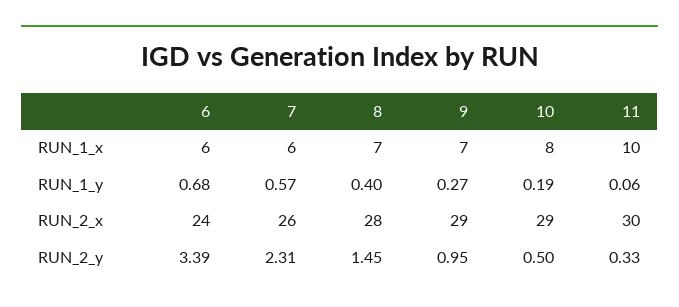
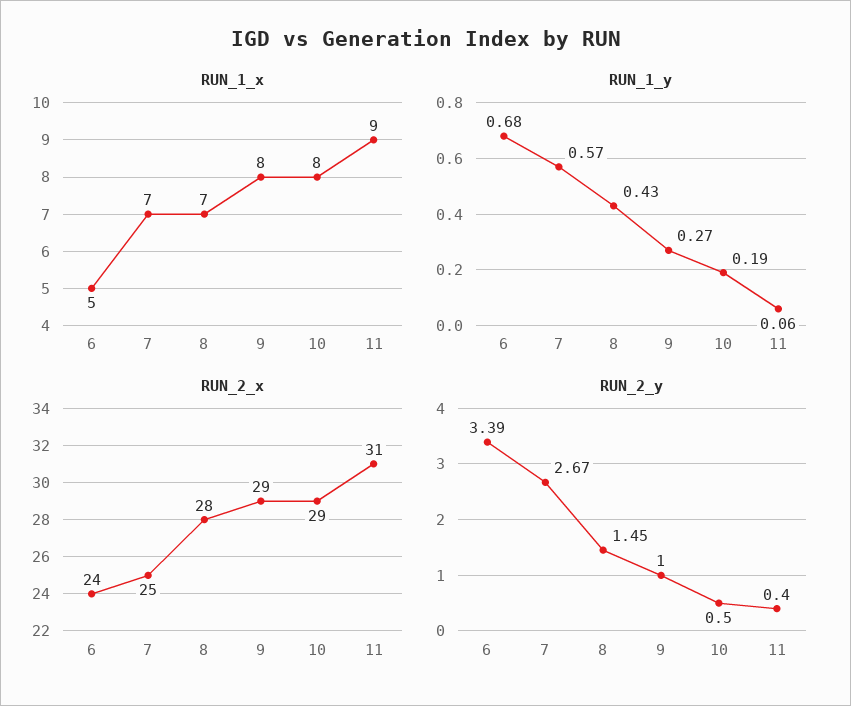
RUN_1_x, 6: 6 -> 5
RUN_1_x, 7: 6 -> 7
RUN_1_x, 9: 7 -> 8
RUN_1_x, 11: 10 -> 9
RUN_1_y, 8: 0.4 -> 0.43
RUN_2_x, 7: 26 -> 25
RUN_2_x, 11: 30 -> 31
RUN_2_y, 7: 2.31 -> 2.67
RUN_2_y, 9: 0.95 -> 1
RUN_2_y, 11: 0.33 -> 0.4

